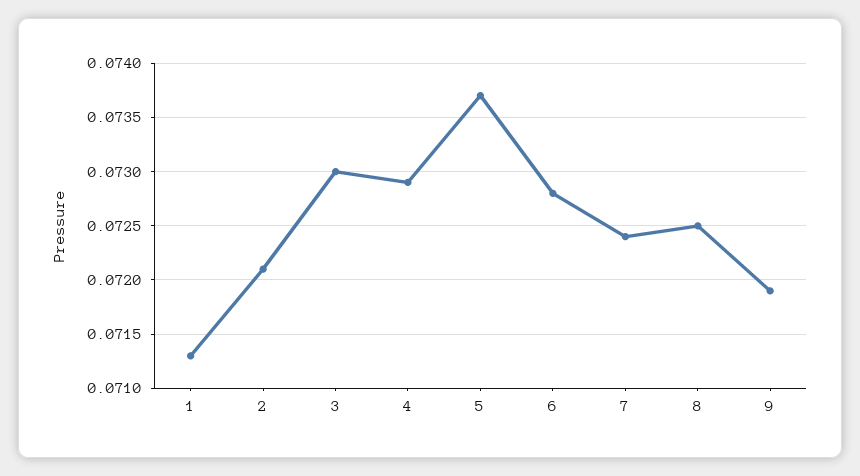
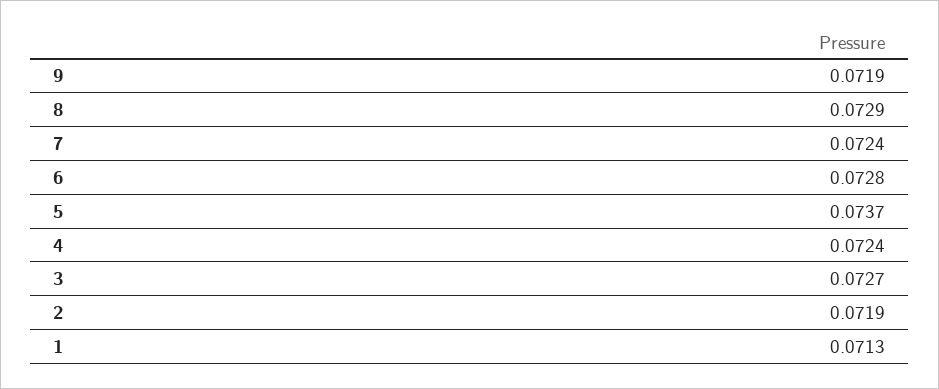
2: 0.0721 -> 0.0719
3: 0.073 -> 0.0727
4: 0.0729 -> 0.0724
8: 0.0725 -> 0.0729

